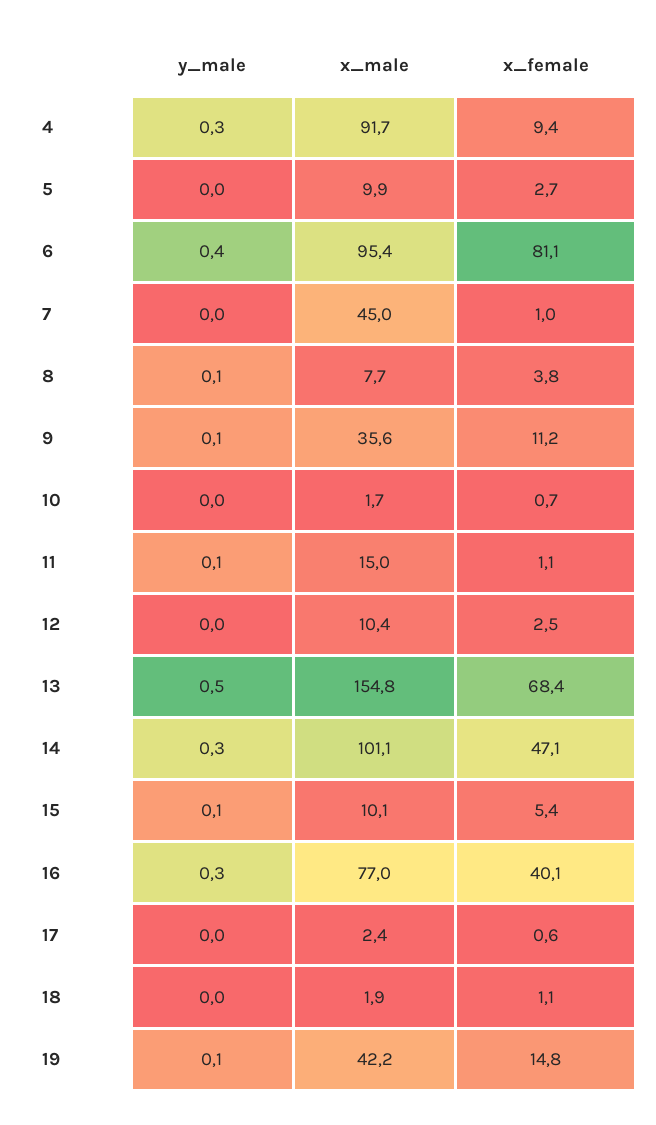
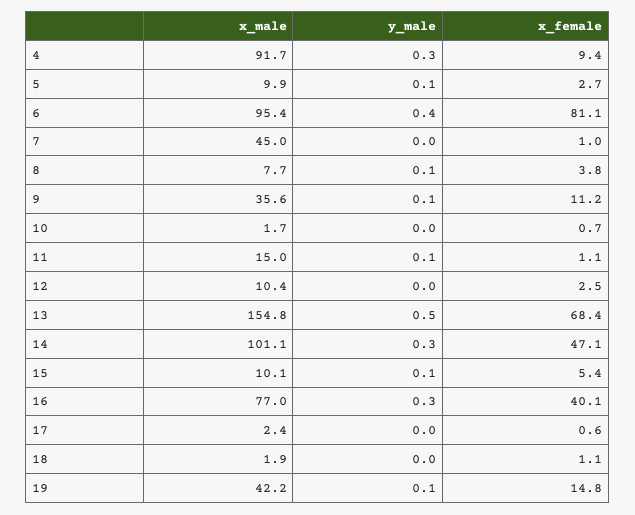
y_male, 5: 0 -> 0.1

